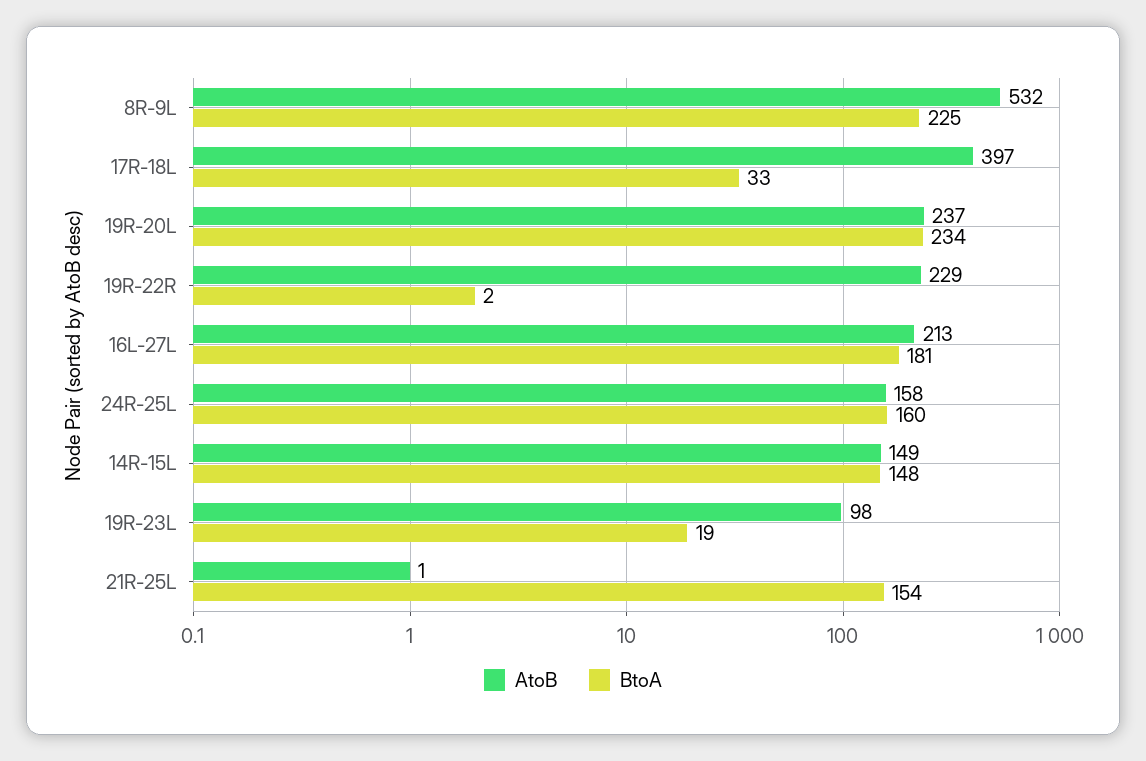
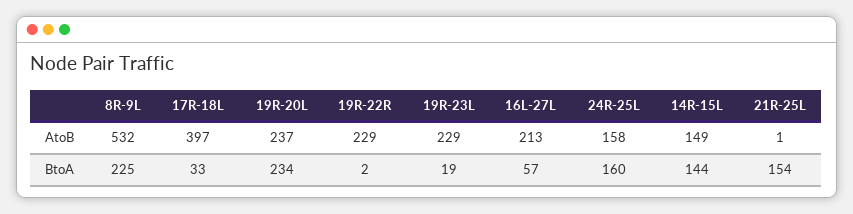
BtoA, 16L-27L: 181 -> 57
BtoA, 14R-15L: 148 -> 144
AtoB, 19R-23L: 98 -> 229

